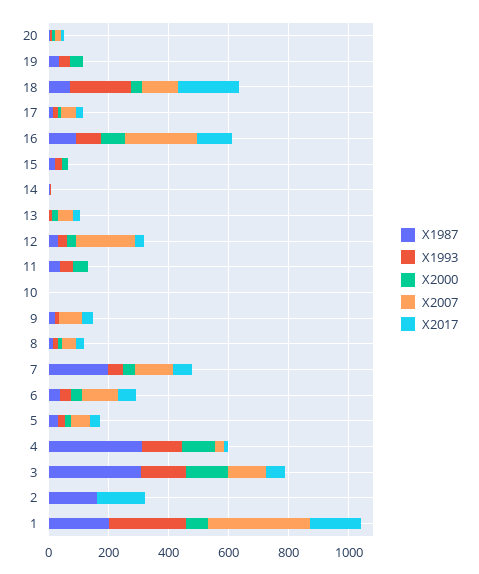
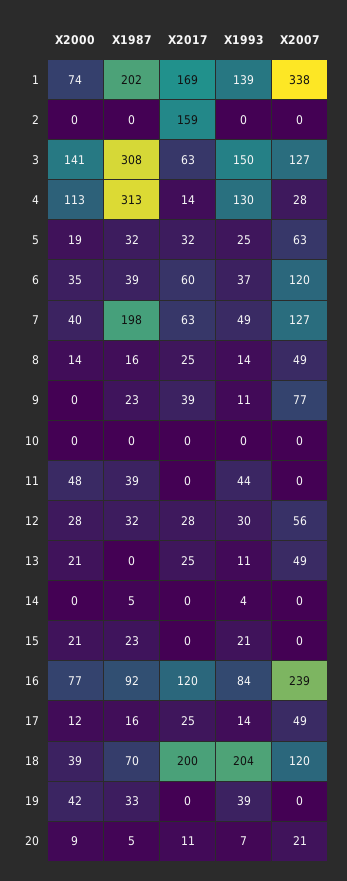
X2007, 12: 200 -> 56
X1987, 2: 150 -> 0
X1993, 1: 250 -> 139

